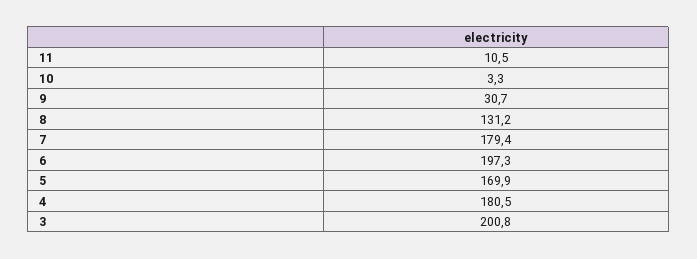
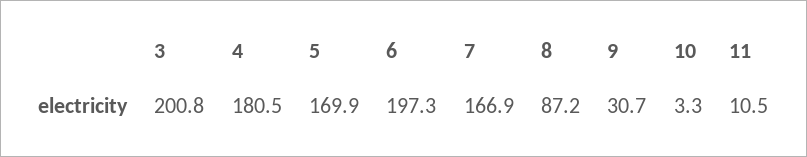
8: 131.2 -> 87.2
7: 179.4 -> 166.9

